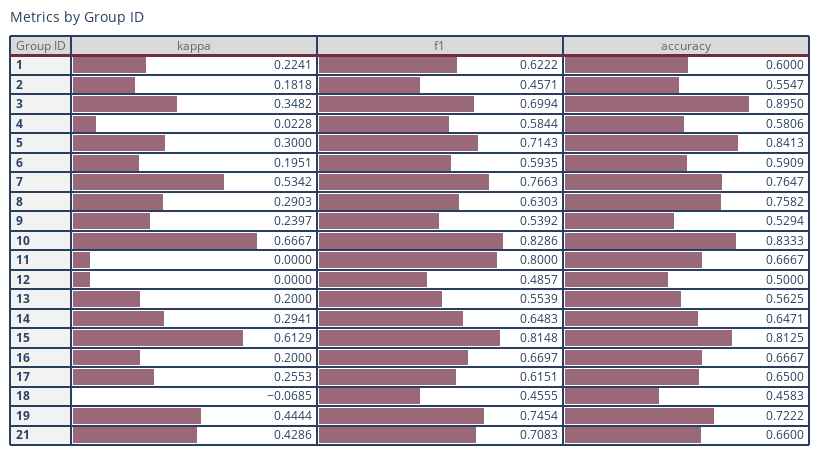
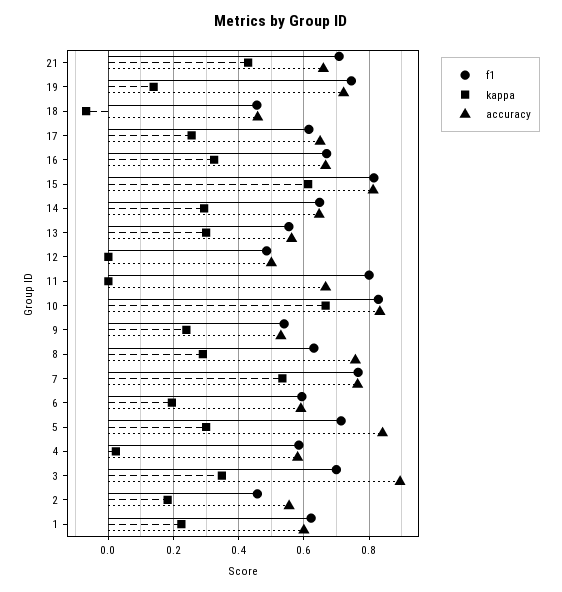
kappa, 13: 0.2 -> 0.3
kappa, 16: 0.2 -> 0.32
kappa, 19: 0.4444 -> 0.14

